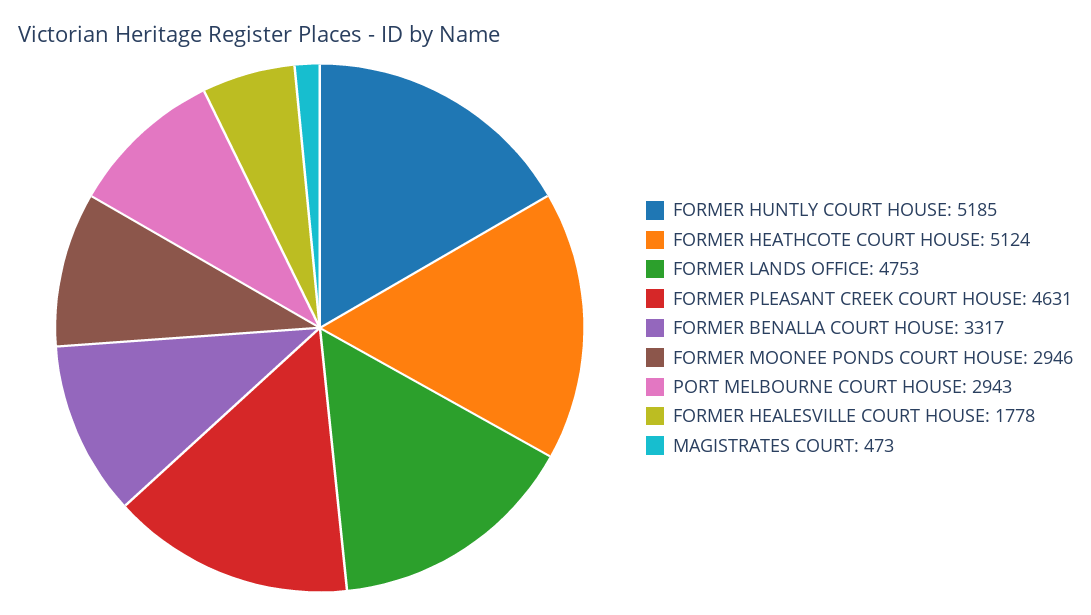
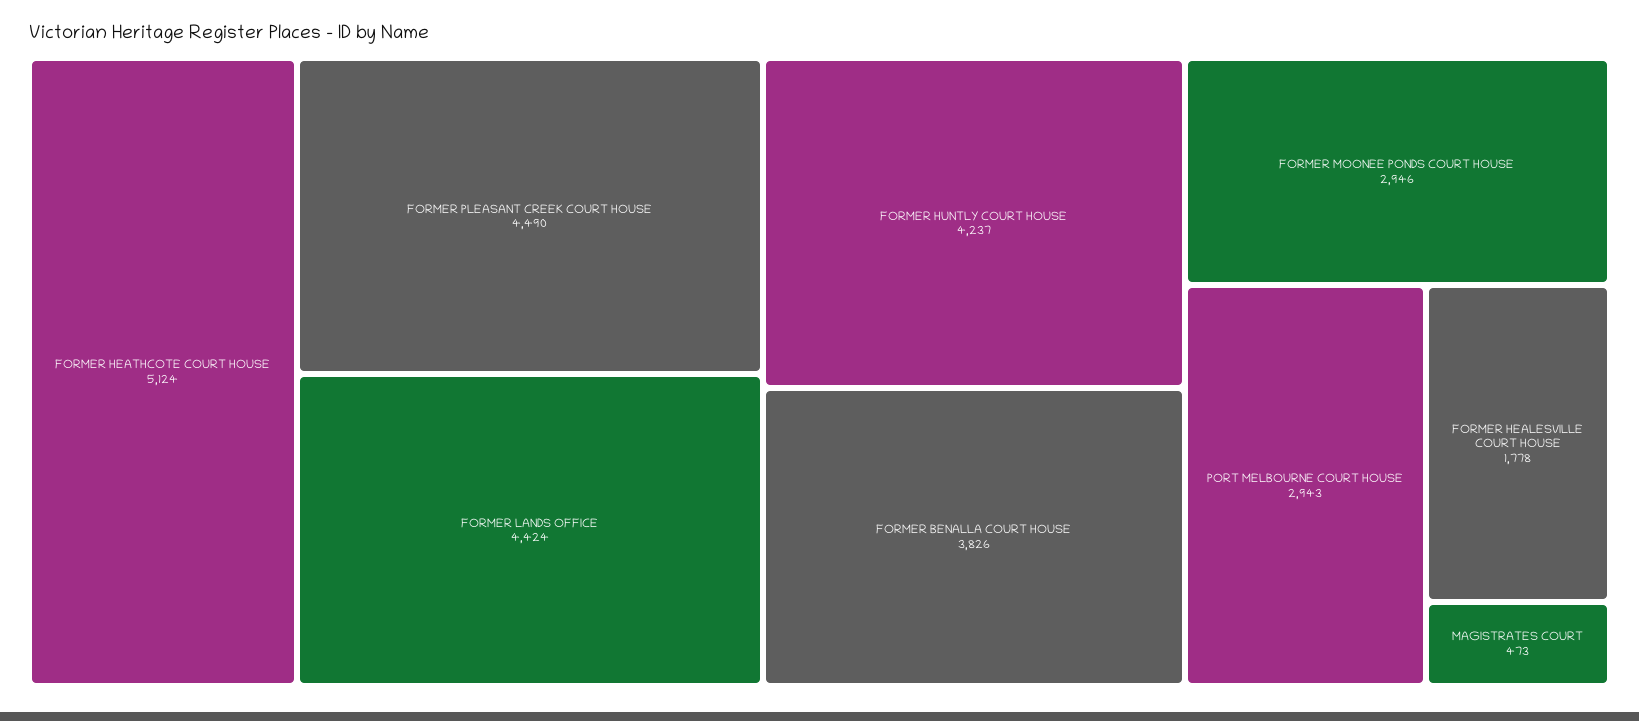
FORMER HUNTLY COURT HOUSE: 5185 -> 4237
FORMER LANDS OFFICE: 4753 -> 4424
FORMER PLEASANT CREEK COURT HOUSE: 4631 -> 4490
FORMER BENALLA COURT HOUSE: 3317 -> 3826

